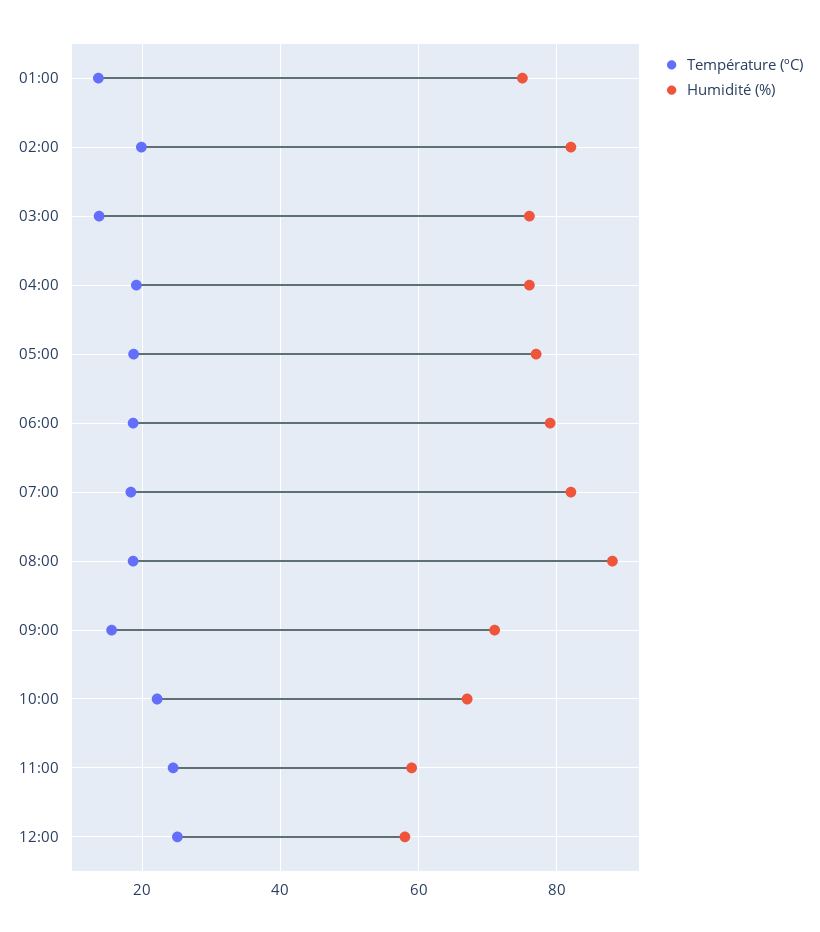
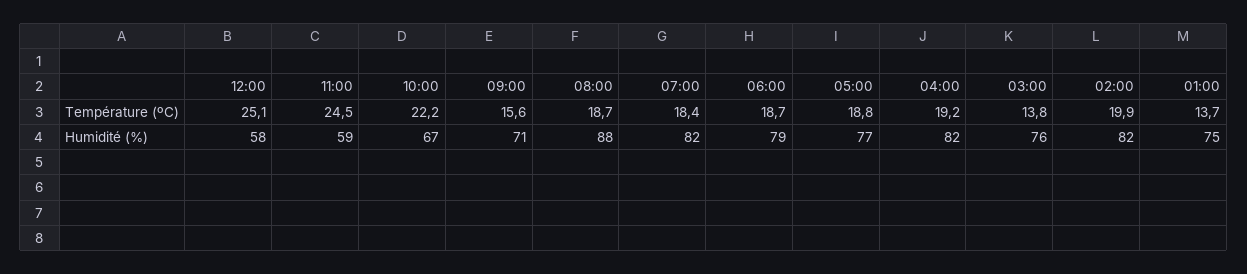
Humidité (%), 04:00: 76 -> 82

